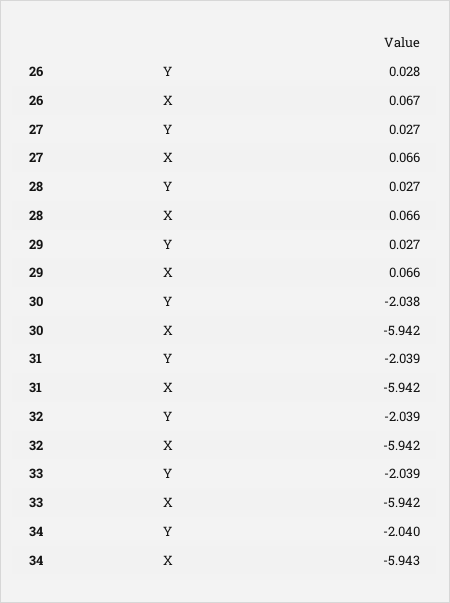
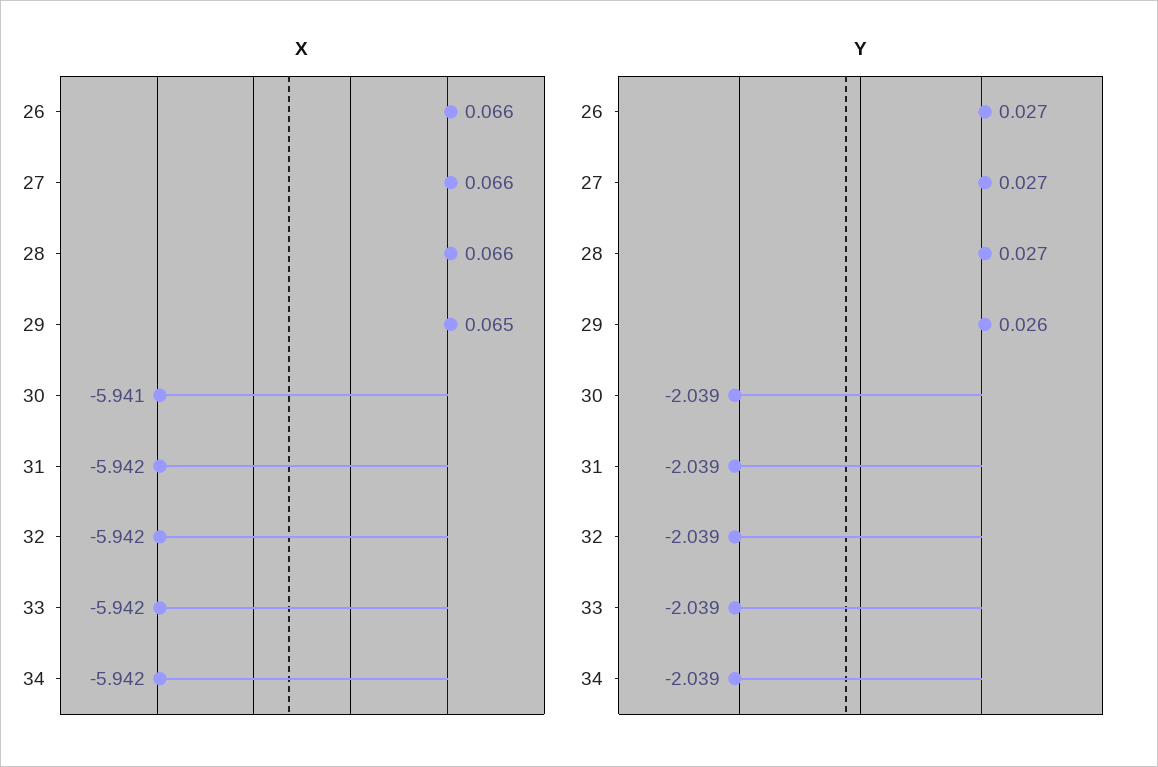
Y, 26: 0.028 -> 0.027
X, 26: 0.067 -> 0.066
Y, 29: 0.027 -> 0.026
X, 29: 0.066 -> 0.065
Y, 30: -2.038 -> -2.039
X, 30: -5.942 -> -5.941
Y, 34: -2.04 -> -2.039
X, 34: -5.943 -> -5.942

